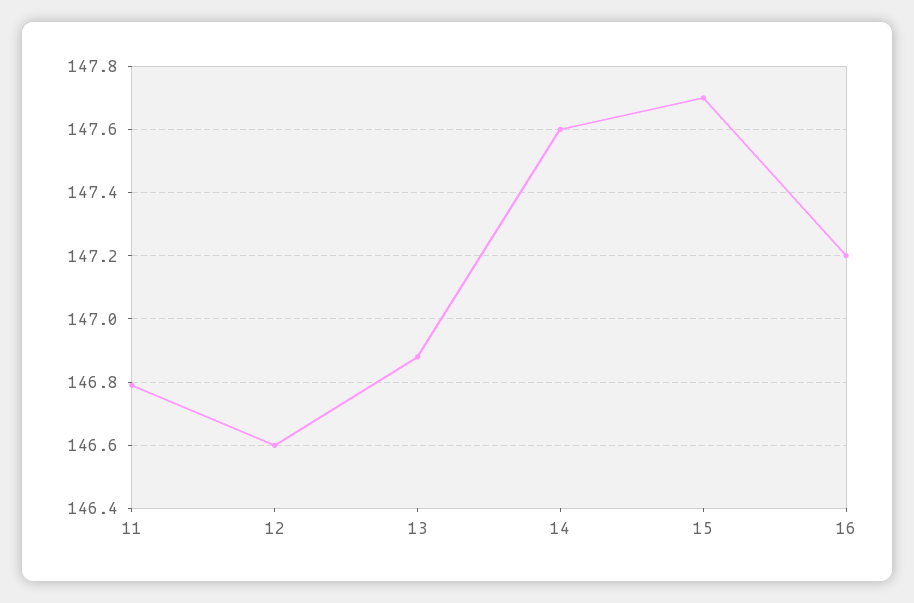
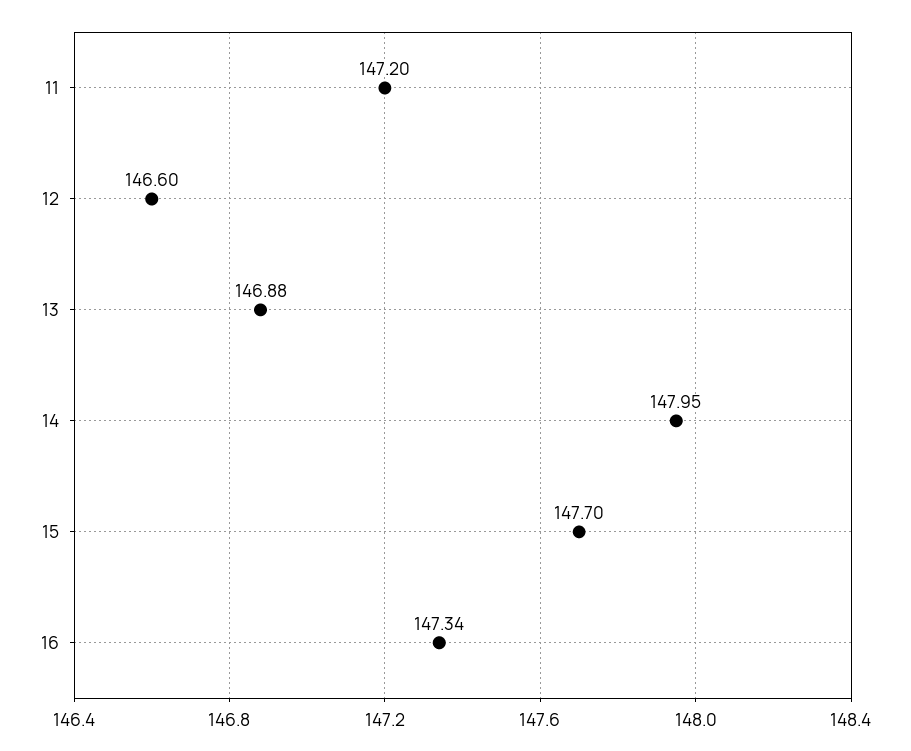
11: 146.8 -> 147.2
14: 147.6 -> 147.95
16: 147.2 -> 147.34

